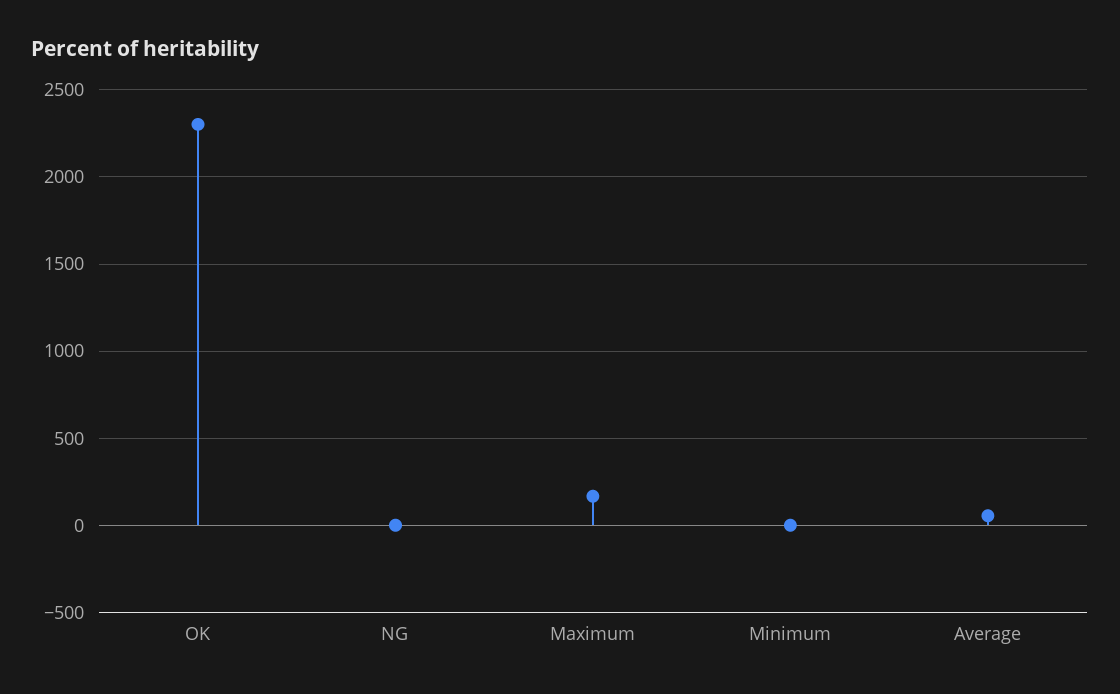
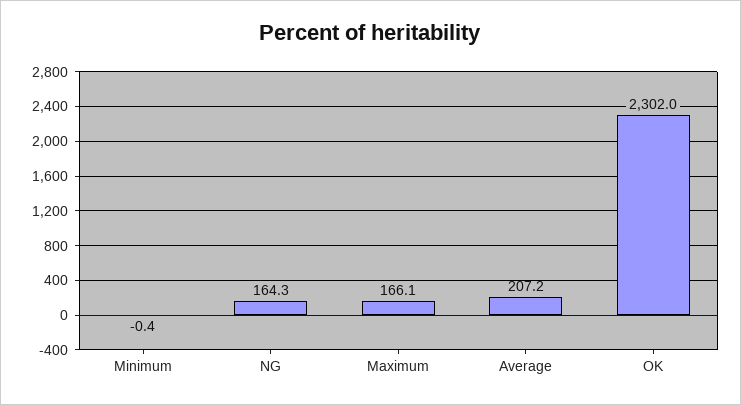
NG: 0 -> 164.3
Average: 50 -> 207.2

